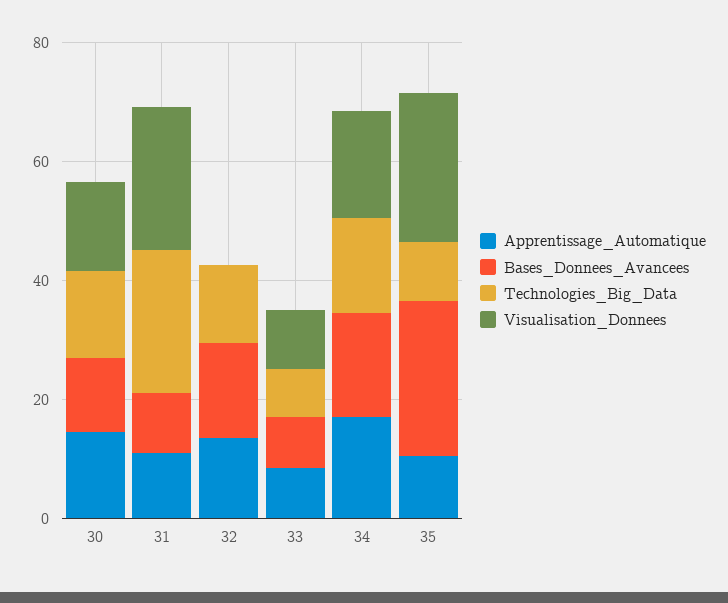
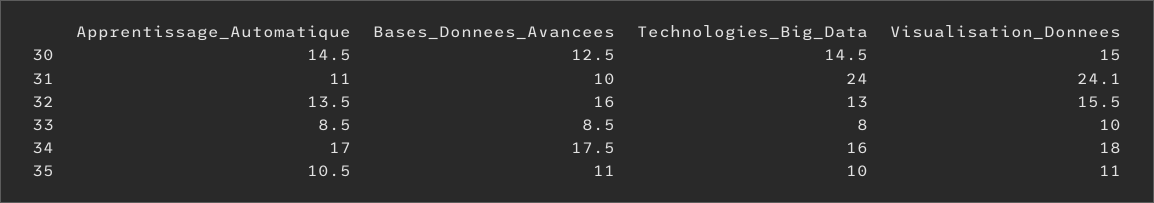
Visualisation_Donnees, 32: 0 -> 15.5
Bases_Donnees_Avancees, 35: 25 -> 11
Visualisation_Donnees, 35: 25 -> 11

